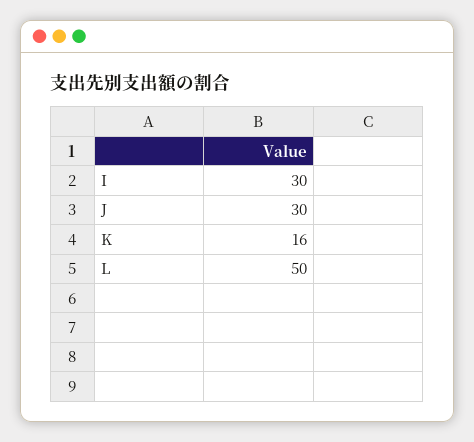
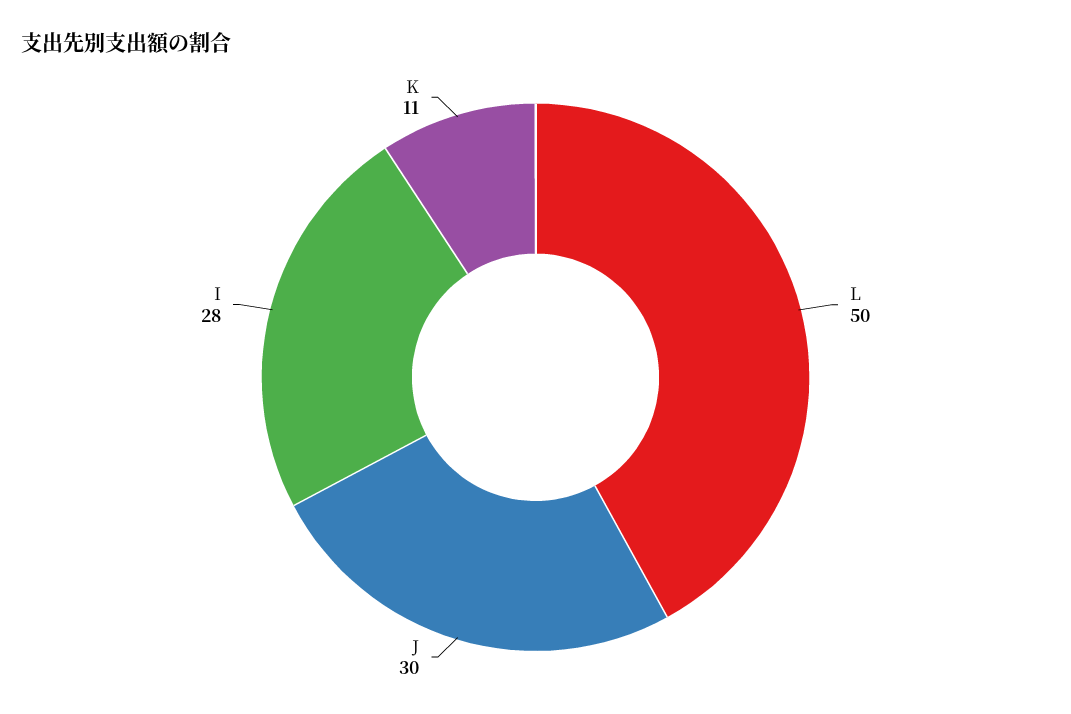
I: 30 -> 28
K: 16 -> 11

